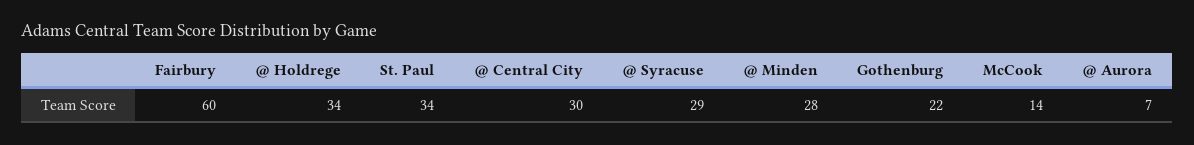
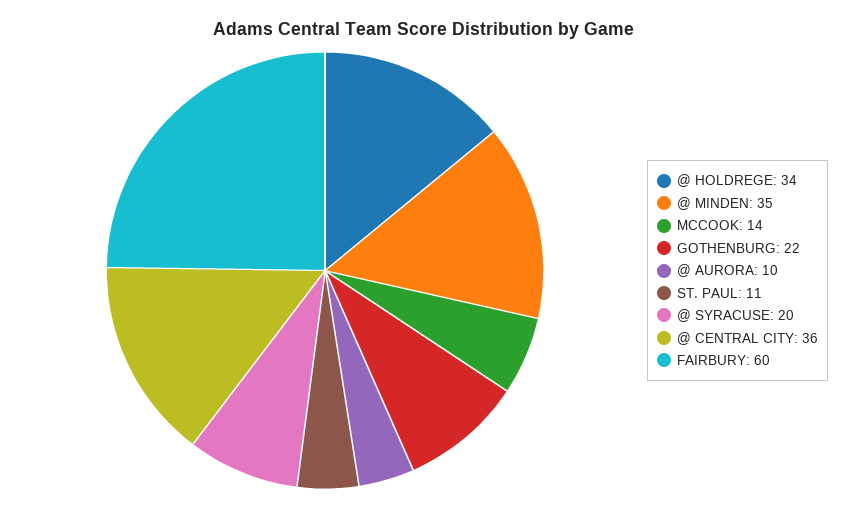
St. Paul: 34 -> 11
@ Central City: 30 -> 36
@ Syracuse: 29 -> 20
@ Minden: 28 -> 35
@ Aurora: 7 -> 10

